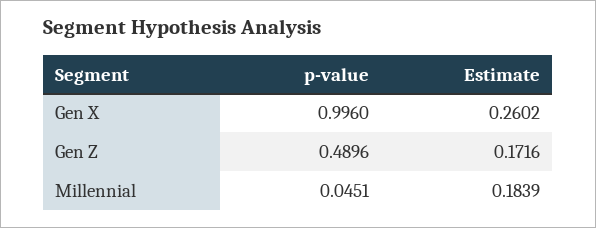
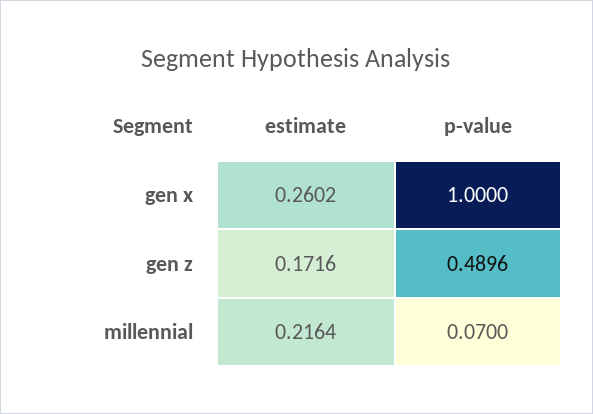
p-value, Gen X: 0.996 -> 1
p-value, Millennial: 0.0451 -> 0.07
Estimate, Millennial: 0.1839 -> 0.2164

